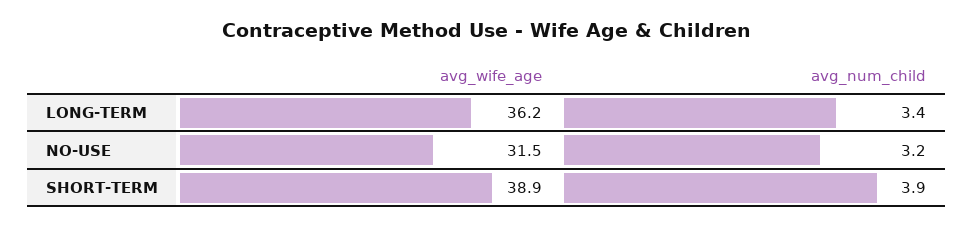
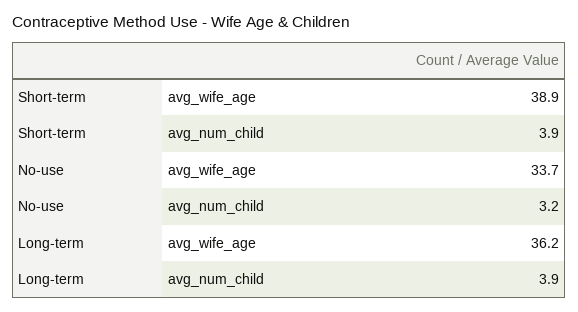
avg_num_child, LONG-TERM: 3.4 -> 3.9
avg_wife_age, NO-USE: 31.5 -> 33.7

